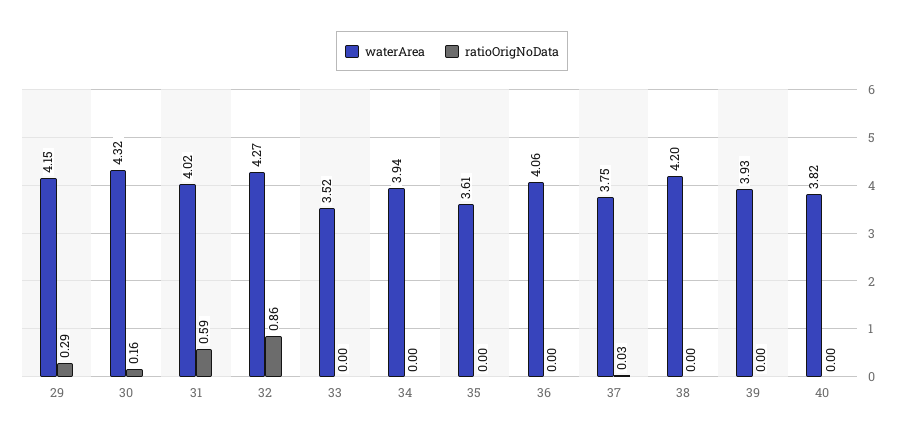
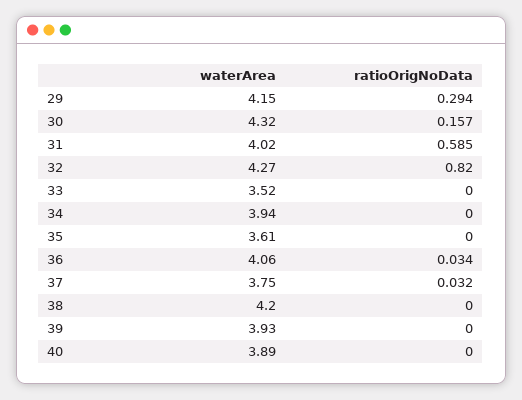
ratioOrigNoData, 32: 0.86 -> 0.82
ratioOrigNoData, 36: 0 -> 0.034
waterArea, 40: 3.82 -> 3.89

